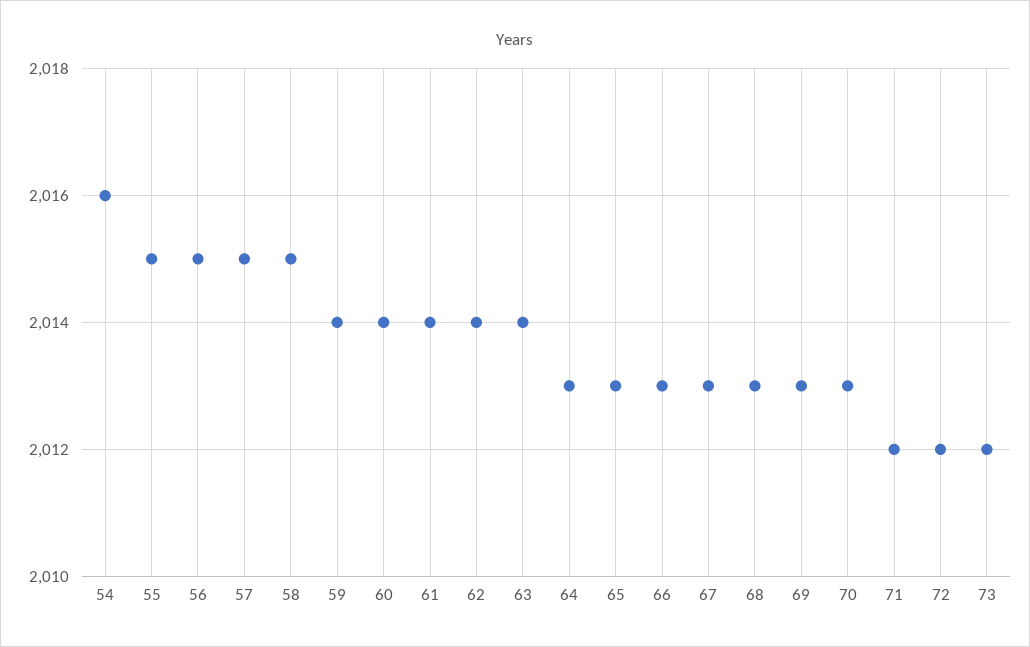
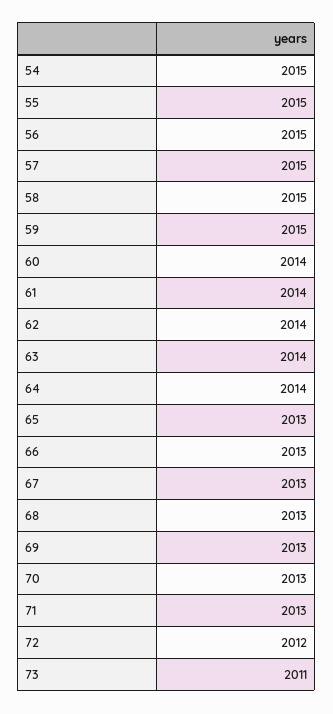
54: 2016 -> 2015
59: 2014 -> 2015
64: 2013 -> 2014
71: 2012 -> 2013
73: 2012 -> 2011

